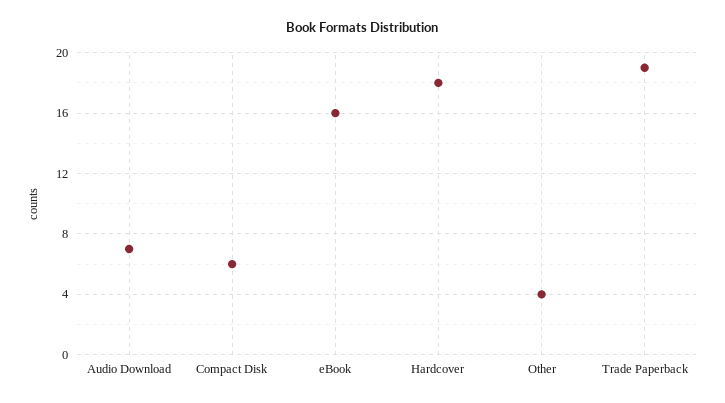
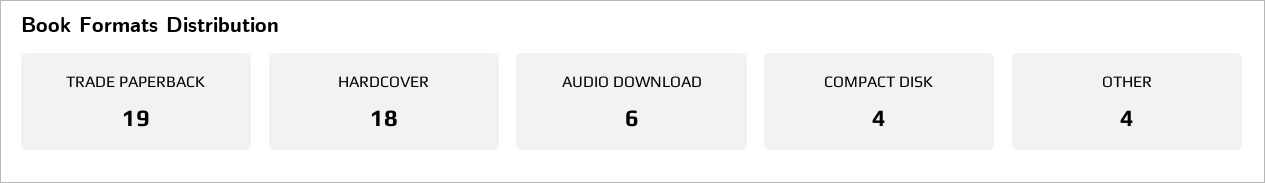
Audio Download: 7 -> 6
Compact Disk: 6 -> 4
eBook: 16 -> none

